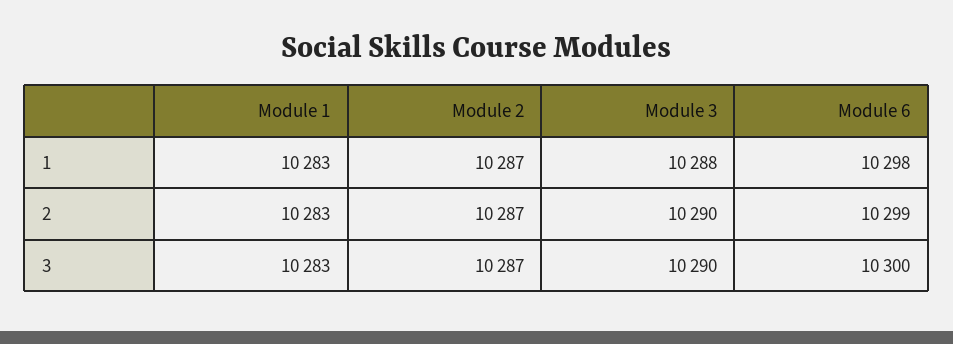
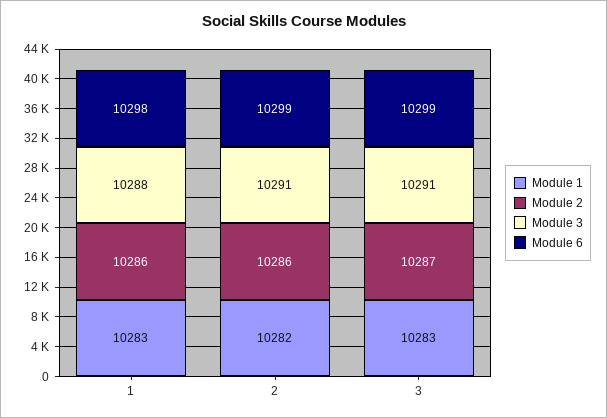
Module 2, 1: 10287 -> 10286
Module 1, 2: 10283 -> 10282
Module 2, 2: 10287 -> 10286
Module 3, 2: 10290 -> 10291
Module 3, 3: 10290 -> 10291
Module 6, 3: 10300 -> 10299

